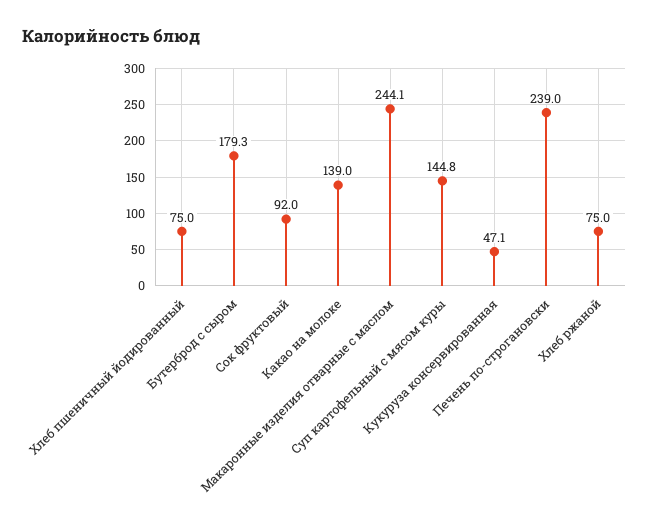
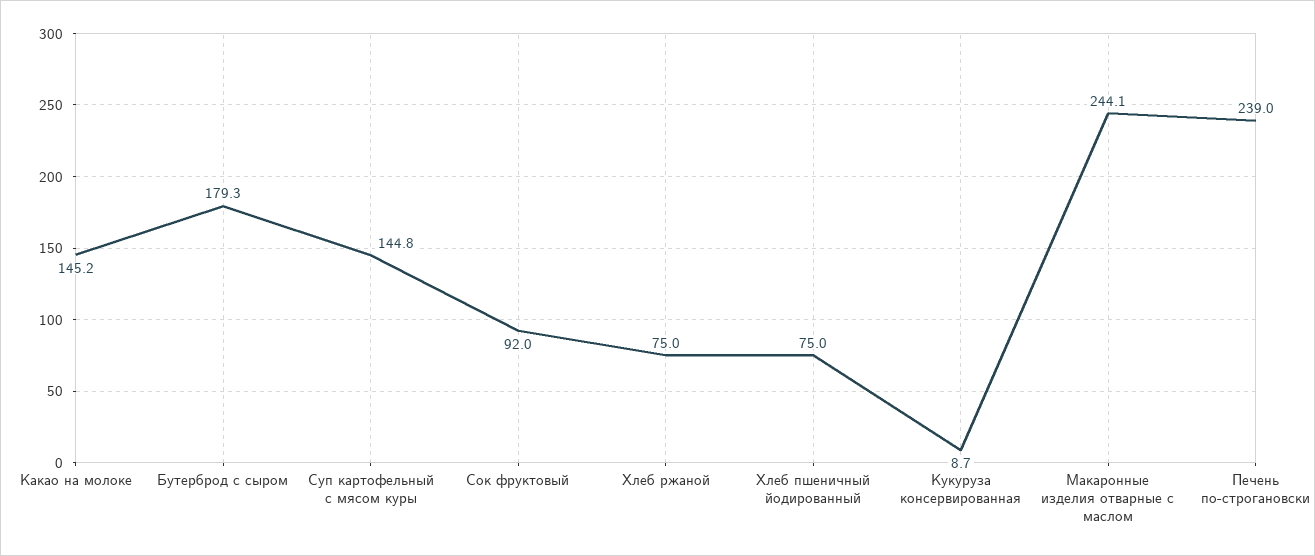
Какао на молоке: 139 -> 145.2
Кукуруза консервированная: 47.1 -> 8.7

